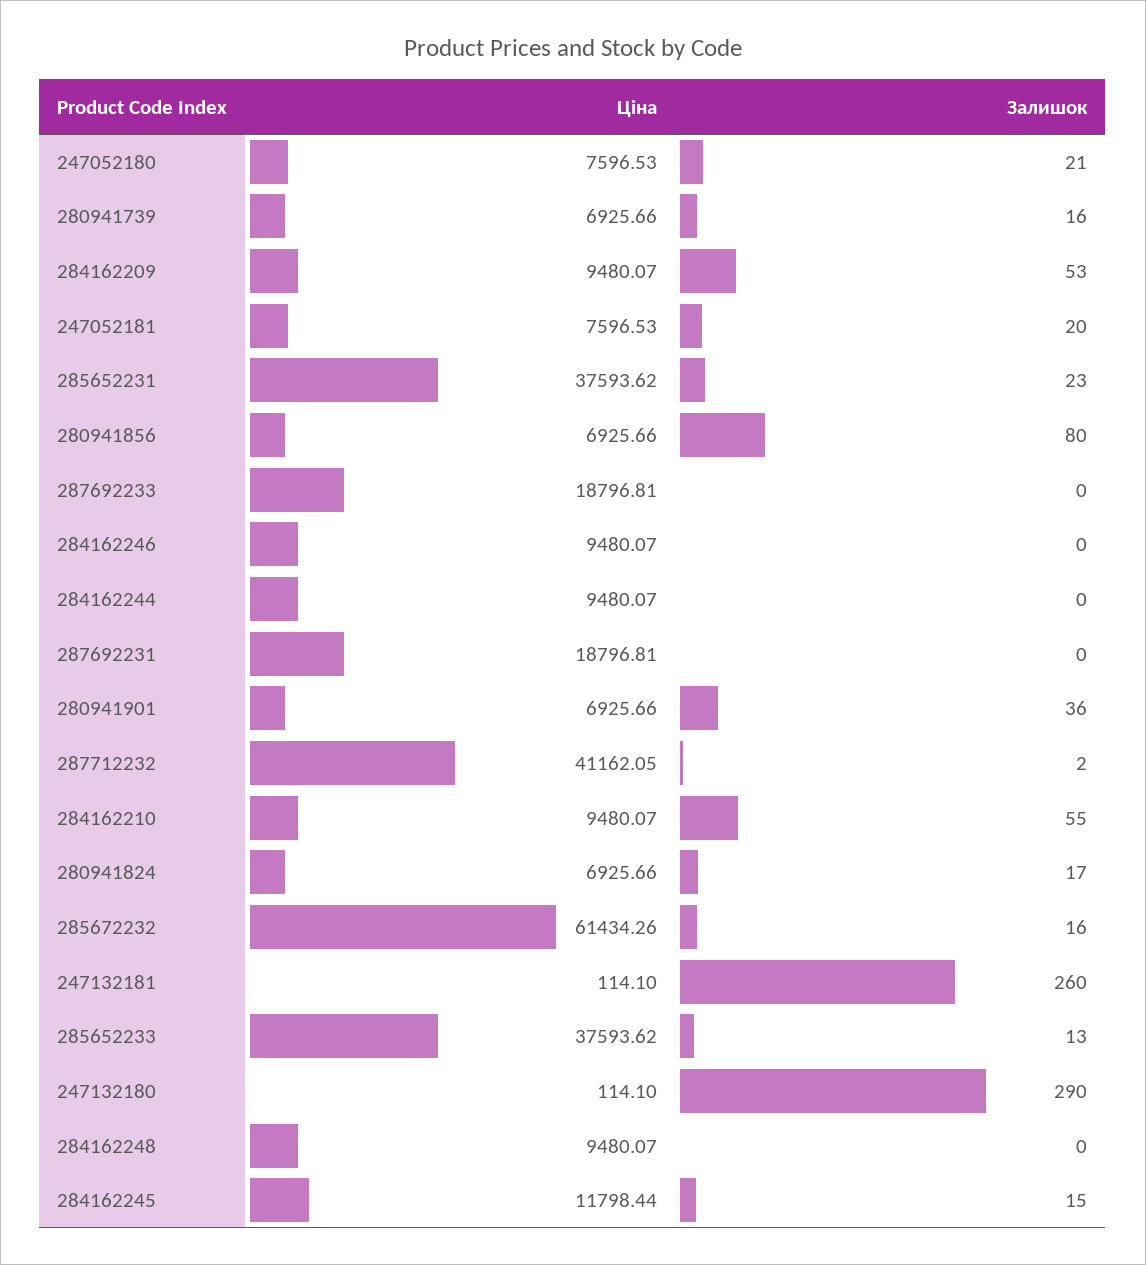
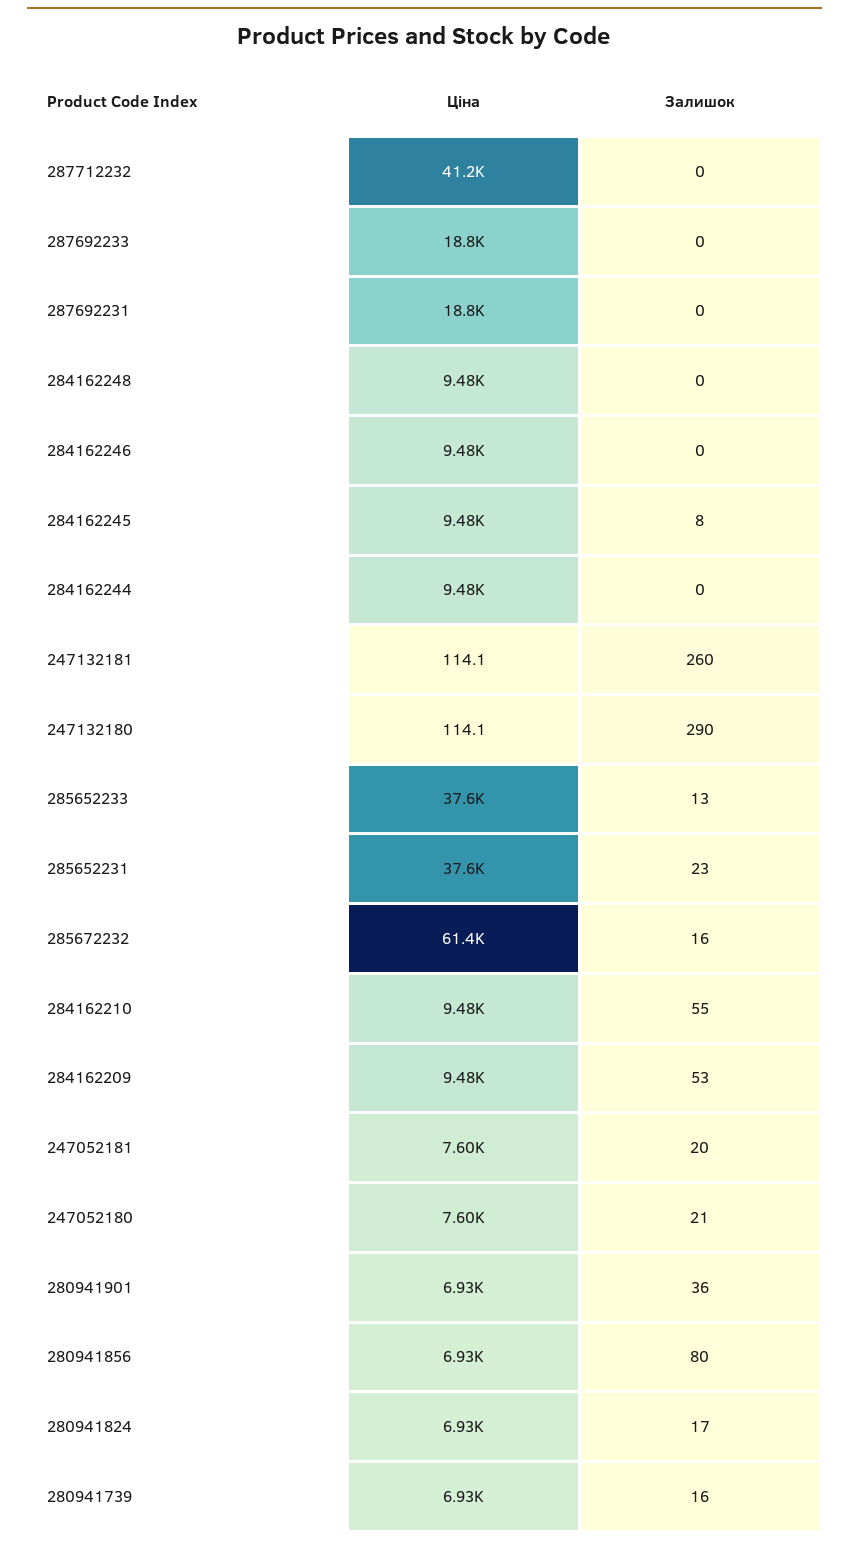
Залишок, 287712232: 2 -> 0
Ціна, 284162245: 11798.44 -> 9480
Залишок, 284162245: 15 -> 8

